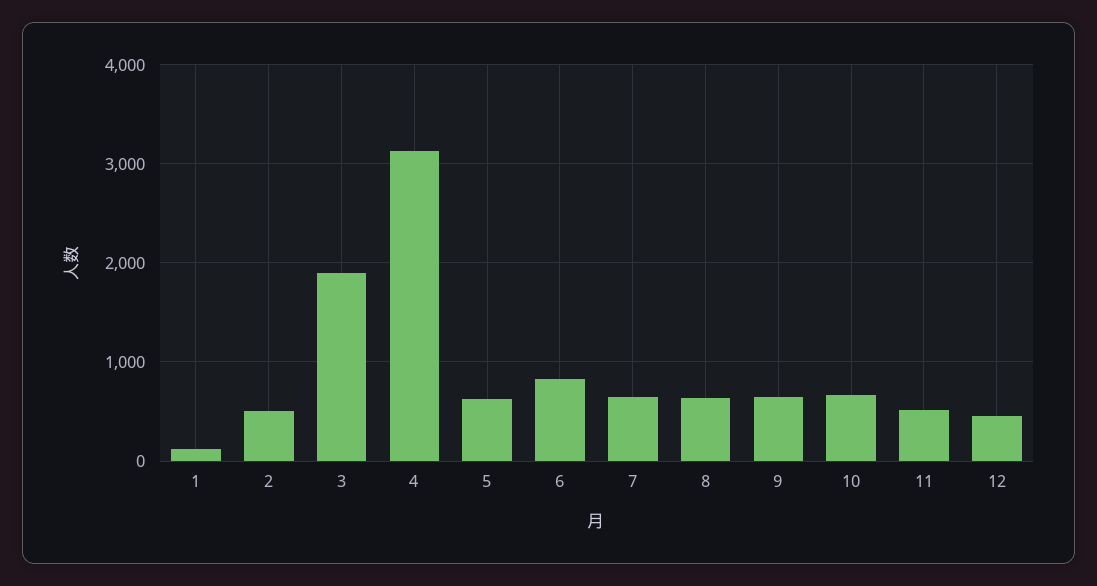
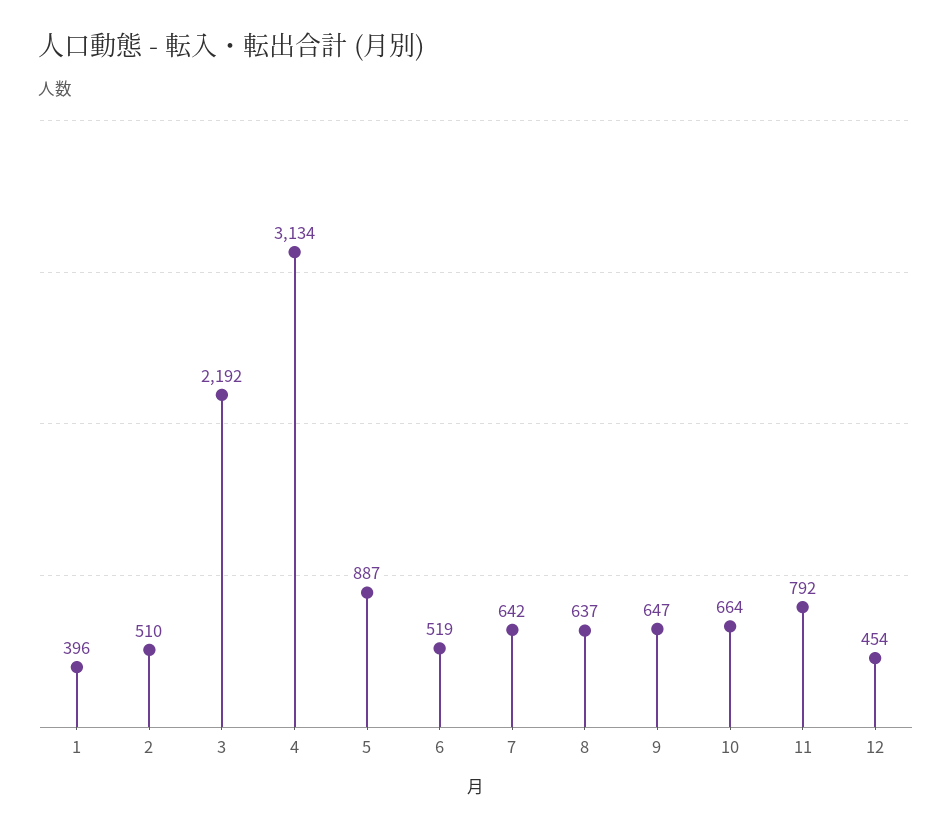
1: 100 -> 396
3: 1900 -> 2192
5: 600 -> 887
6: 800 -> 519
11: 500 -> 792

